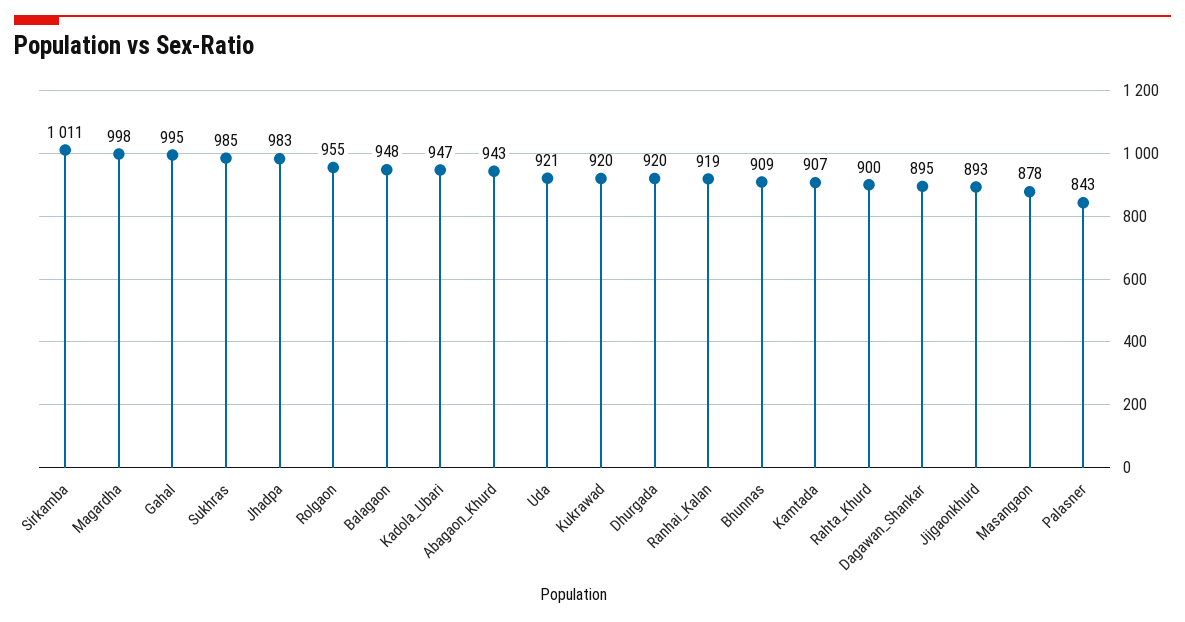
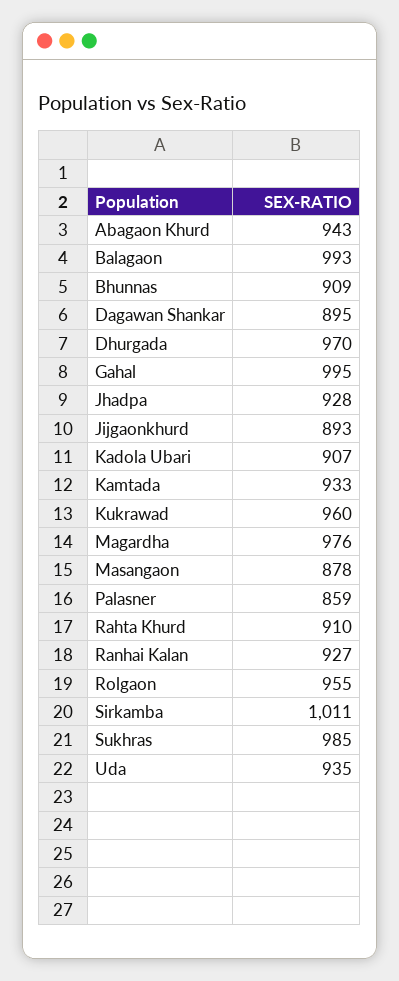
Magardha: 998 -> 976
Jhadpa: 983 -> 928
Balagaon: 948 -> 993
Kadola_Ubari: 947 -> 907
Uda: 921 -> 935
Kukrawad: 920 -> 960
Dhurgada: 920 -> 970
Ranhai_Kalan: 919 -> 927
Kamtada: 907 -> 933
Rahta_Khurd: 900 -> 910
Palasner: 843 -> 859

